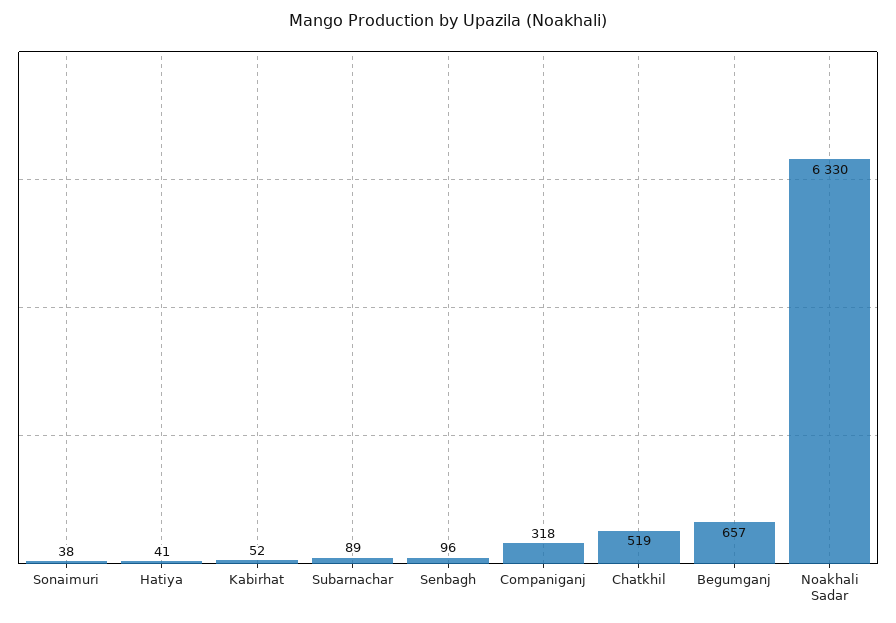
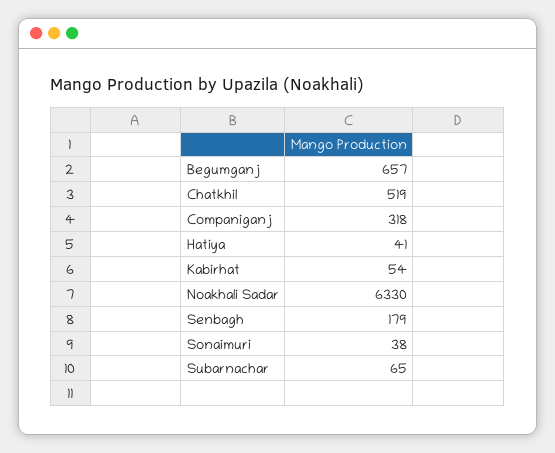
Kabirhat: 52 -> 54
Subarnachar: 89 -> 65
Senbagh: 96 -> 179

